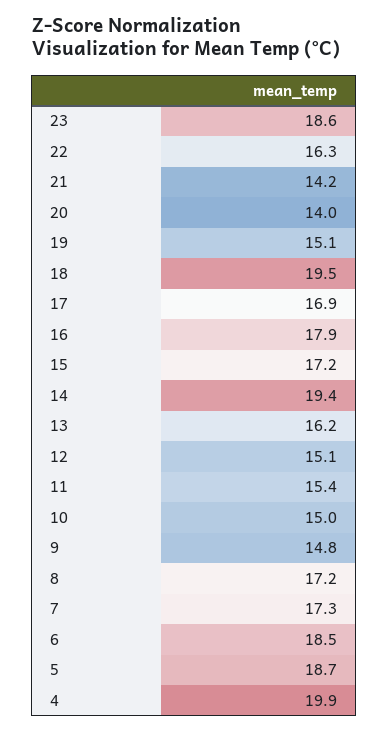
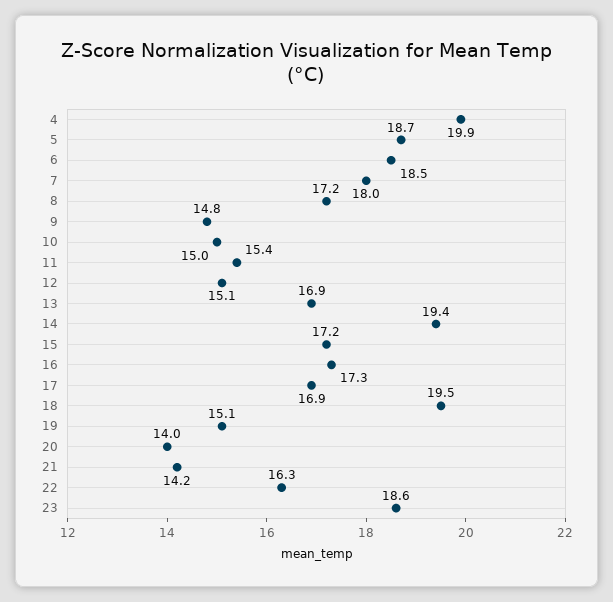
16: 17.9 -> 17.3
13: 16.2 -> 16.9
7: 17.3 -> 18

